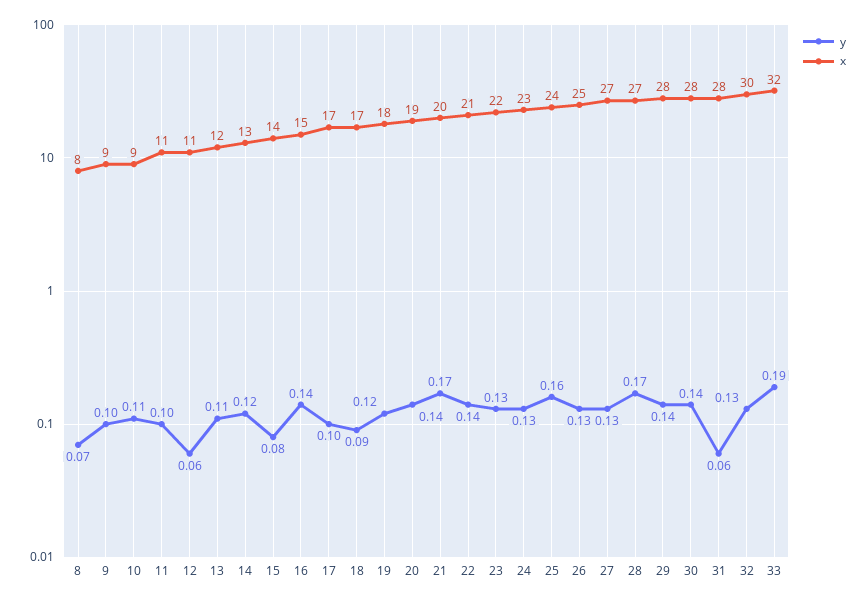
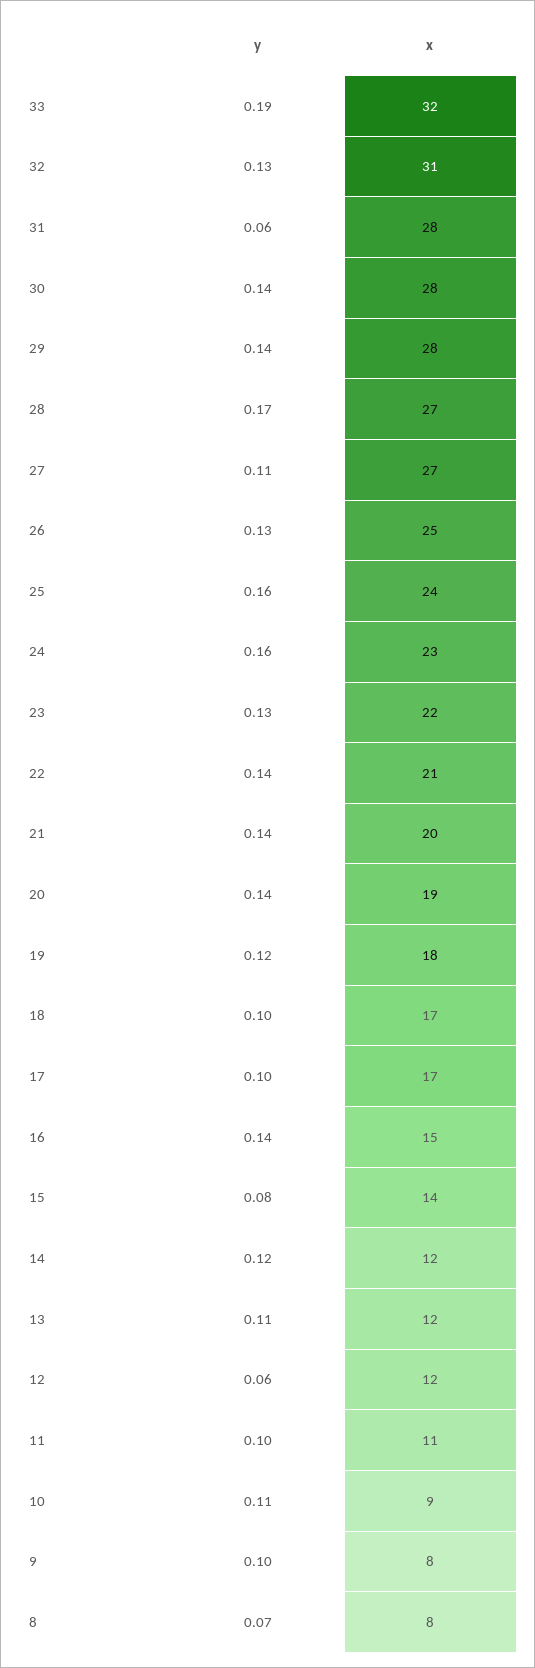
x, 9: 9 -> 8
x, 12: 11 -> 12
x, 14: 13 -> 12
y, 18: 0.09 -> 0.1
y, 21: 0.17 -> 0.14
y, 24: 0.13 -> 0.16
y, 27: 0.13 -> 0.11
x, 32: 30 -> 31

